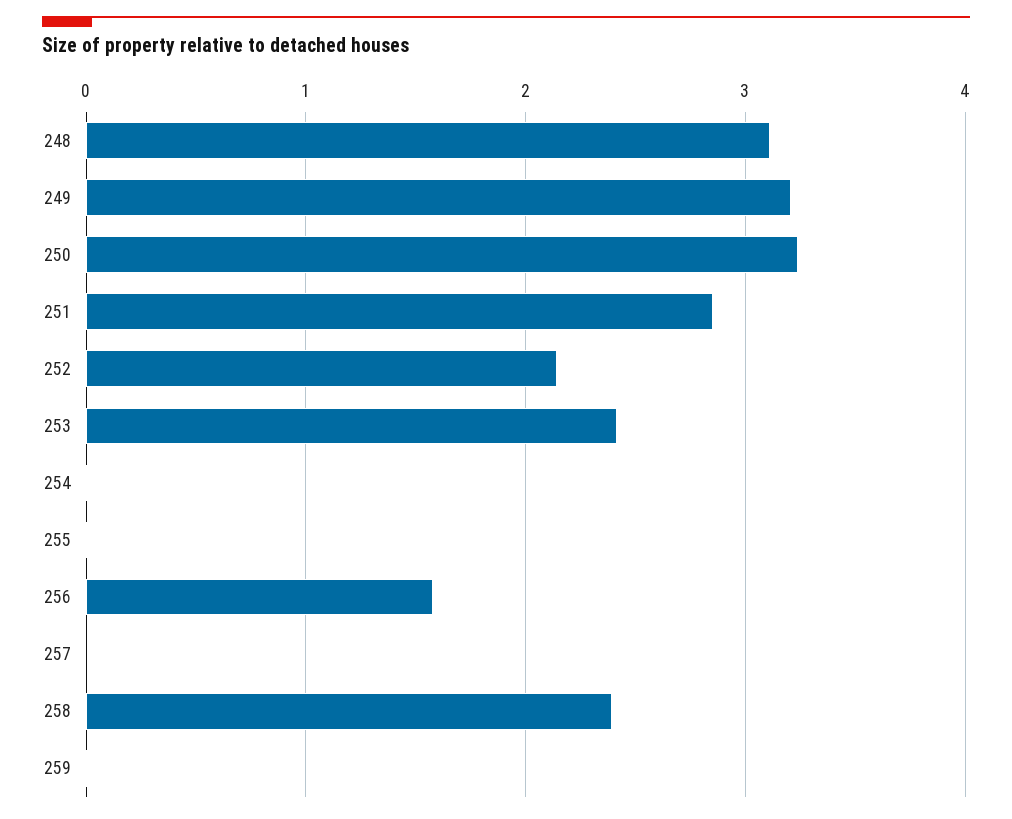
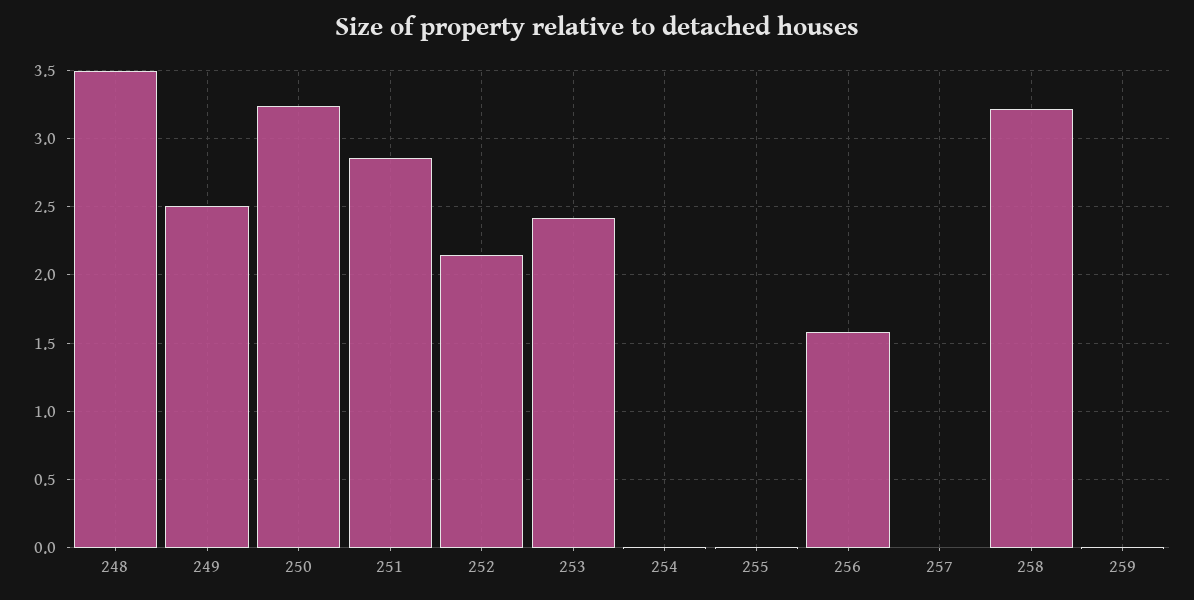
248: 3.1 -> 3.5
249: 3.2 -> 2.5
258: 2.4 -> 3.2

